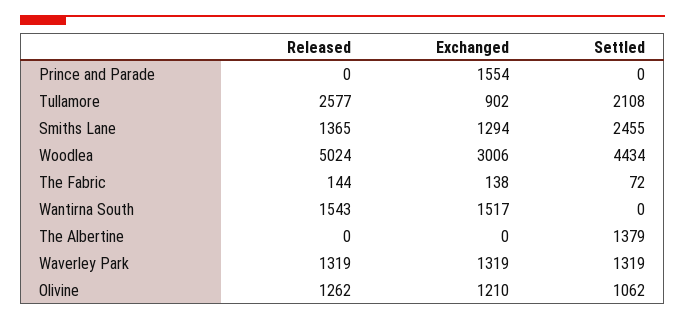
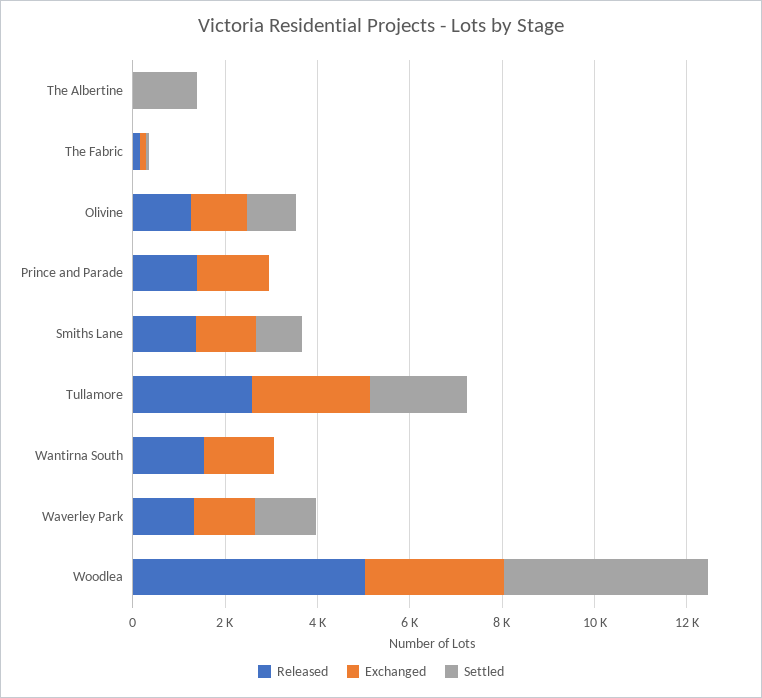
Released, Prince and Parade: 0 -> 1500
Exchanged, Tullamore: 902 -> 2500
Settled, Smiths Lane: 2455 -> 1000

